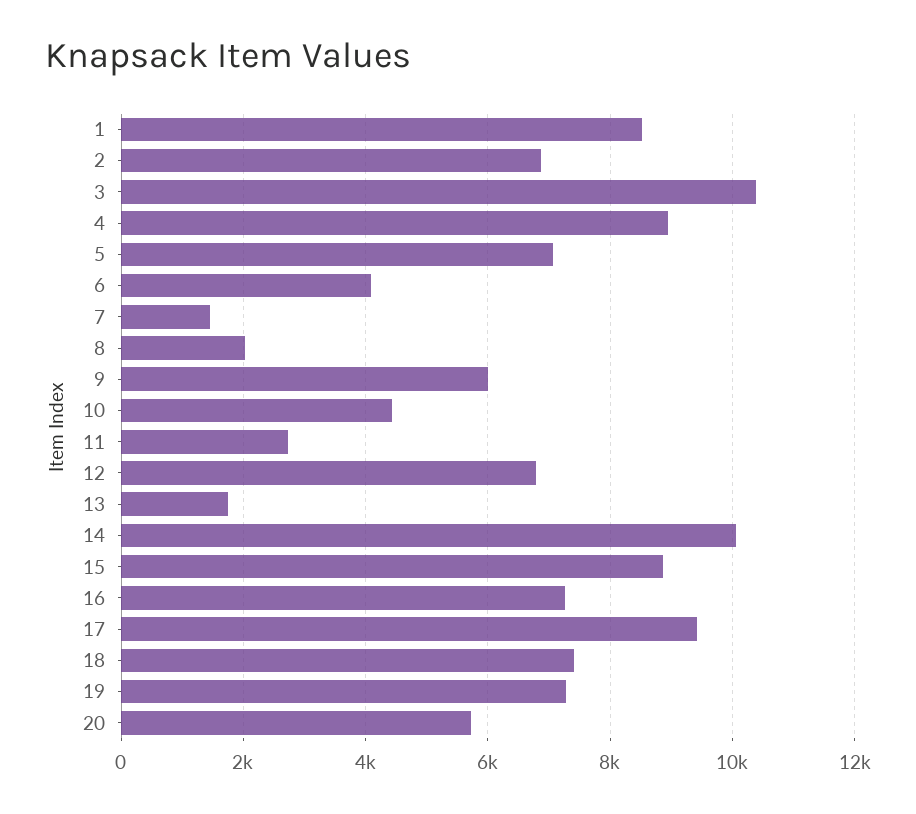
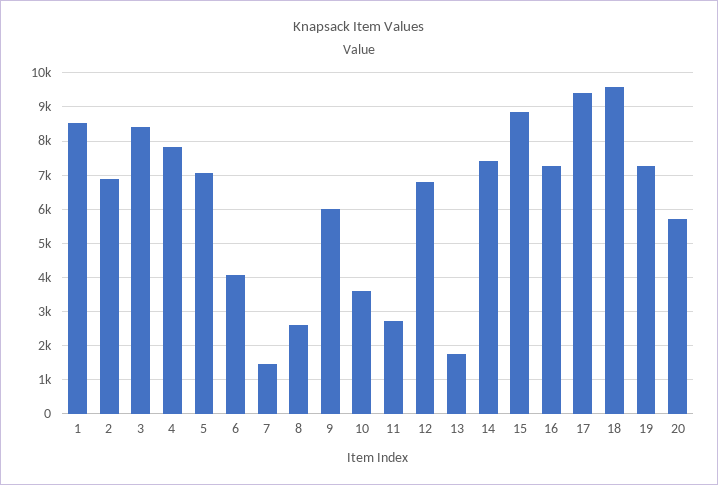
3: 10400 -> 8400
4: 9000 -> 7800
8: 2000 -> 2600
10: 4400 -> 3600
14: 10000 -> 7400
18: 7400 -> 9600

